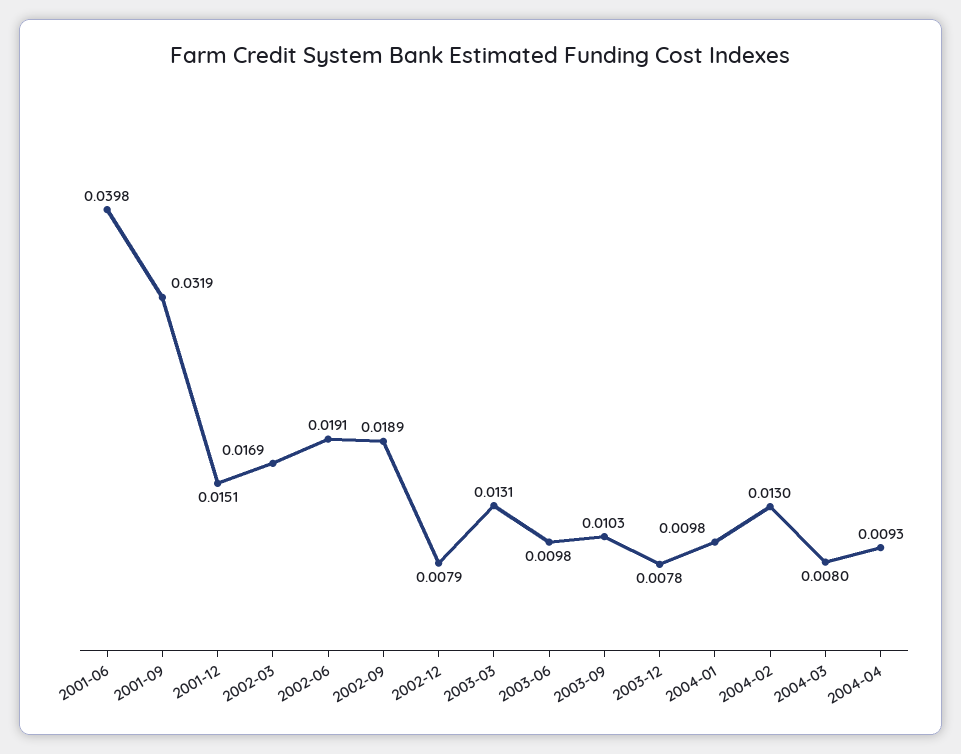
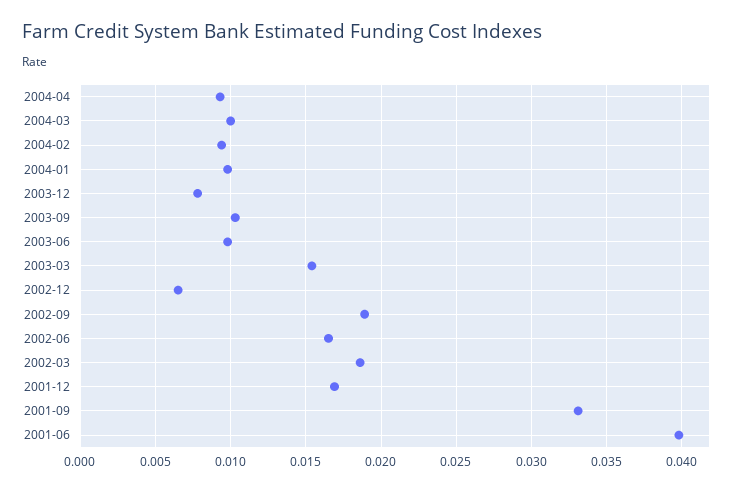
2001-09: 0.0319 -> 0.033
2001-12: 0.0151 -> 0.017
2002-03: 0.0169 -> 0.0185
2002-06: 0.0191 -> 0.0165
2002-12: 0.0079 -> 0.0065
2003-03: 0.0131 -> 0.0155
2004-02: 0.013 -> 0.0095
2004-03: 0.008 -> 0.01

